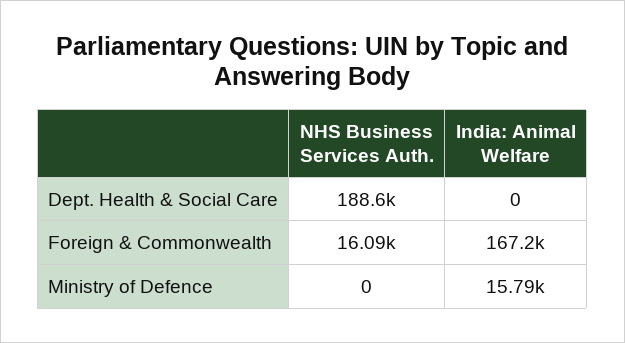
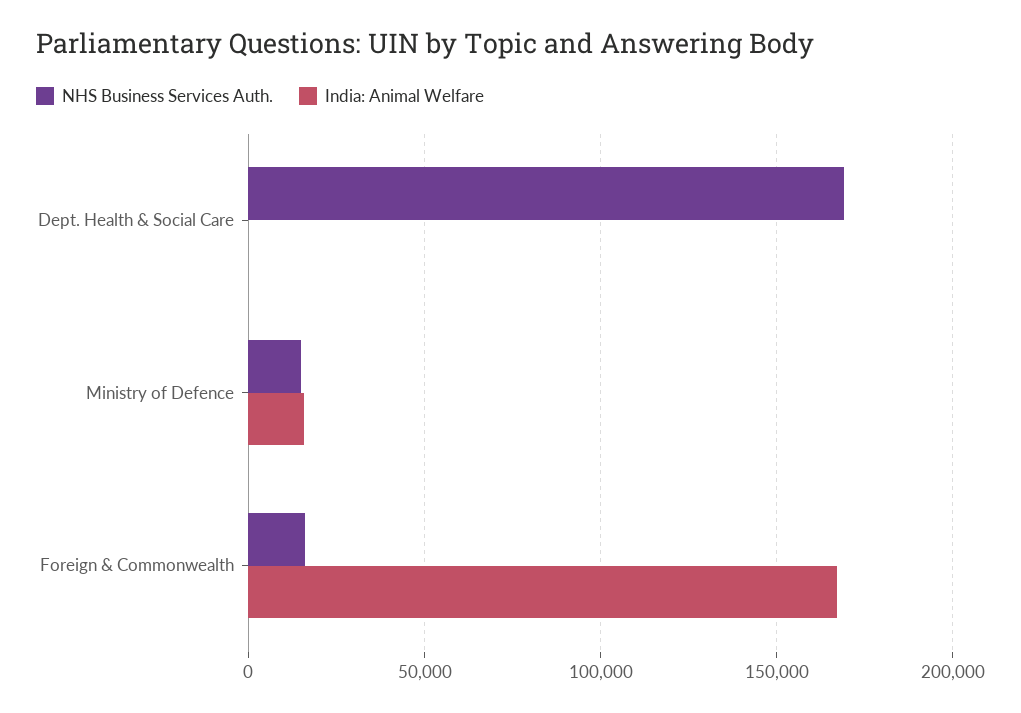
NHS Business Services Auth., Dept. Health & Social Care: 188600 -> 170000
NHS Business Services Auth., Ministry of Defence: 0 -> 15000

